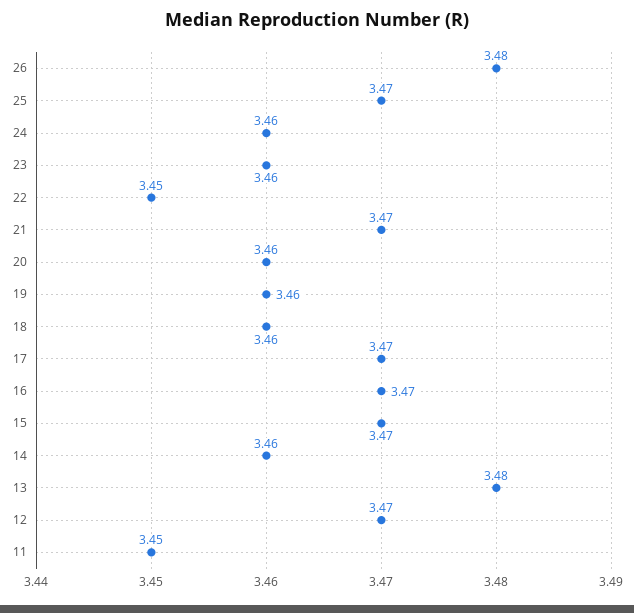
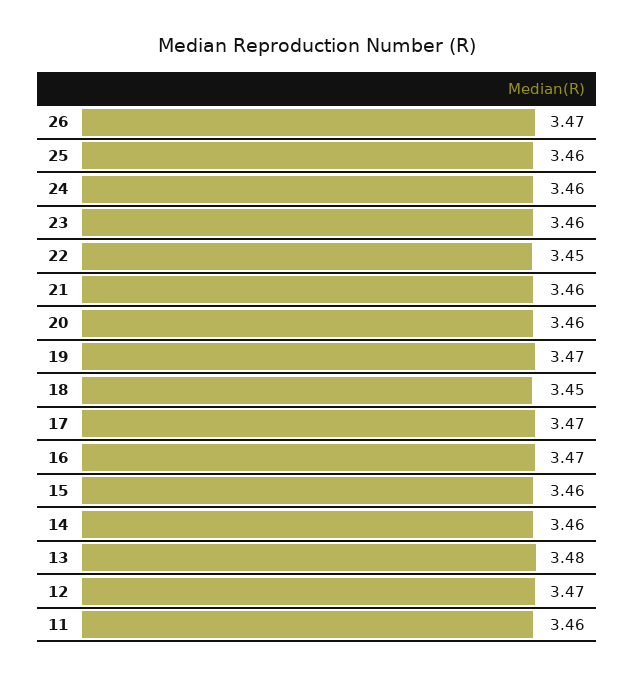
26: 3.48 -> 3.47
25: 3.47 -> 3.46
21: 3.47 -> 3.46
19: 3.46 -> 3.47
18: 3.46 -> 3.45
15: 3.47 -> 3.46
11: 3.45 -> 3.46

